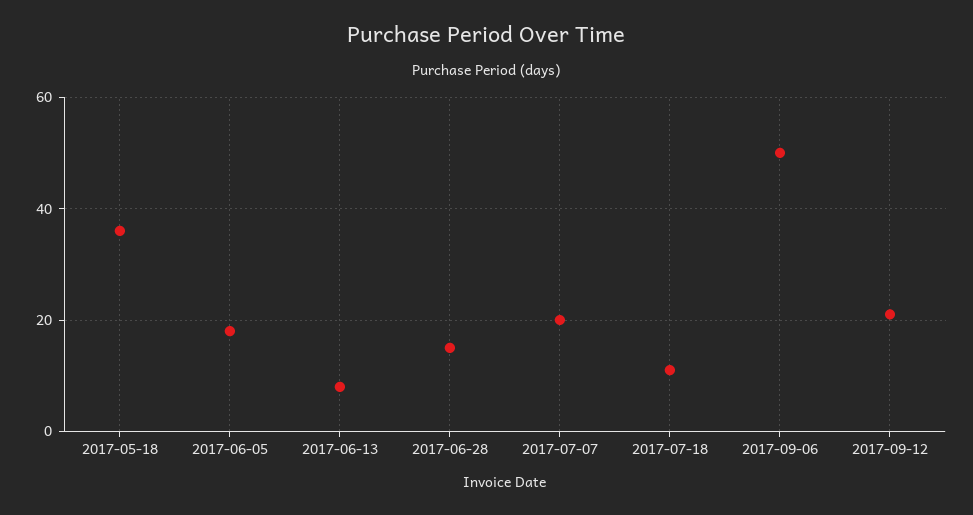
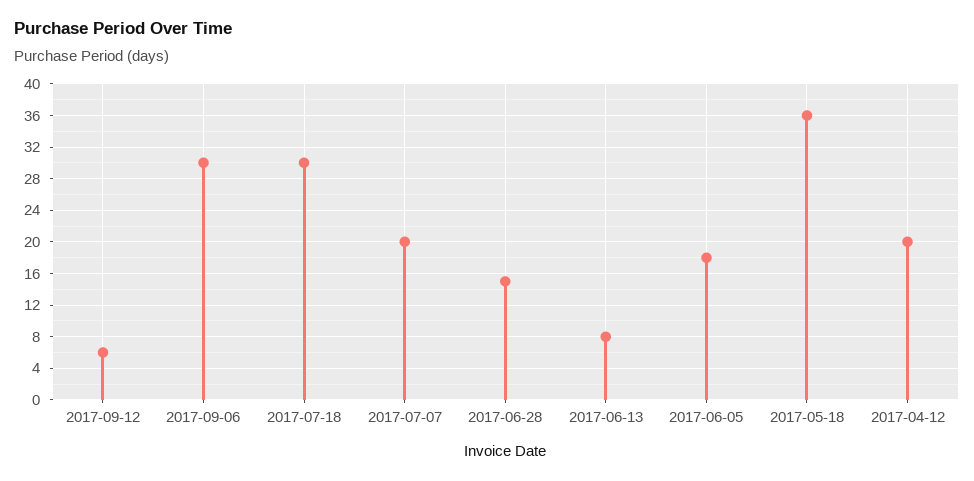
2017-07-18: 10 -> 30
2017-09-06: 50 -> 30
2017-09-12: 20 -> 6
2017-04-12: none -> 20

